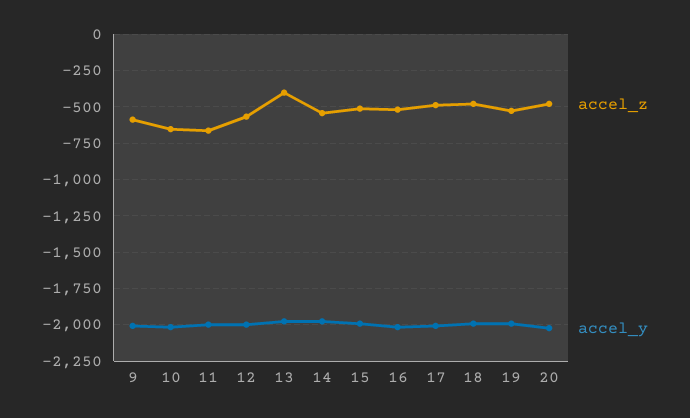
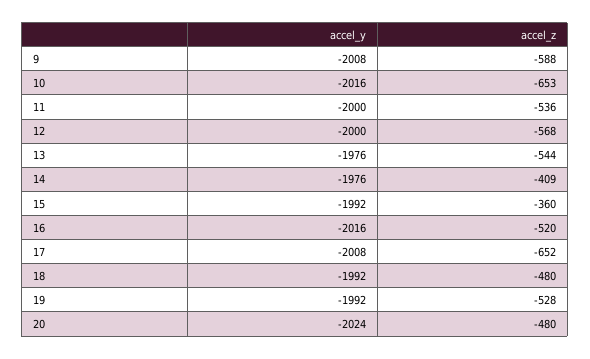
accel_z, 11: -650 -> -536
accel_z, 13: -400 -> -544
accel_z, 14: -550 -> -409
accel_z, 15: -500 -> -360
accel_z, 17: -500 -> -652

